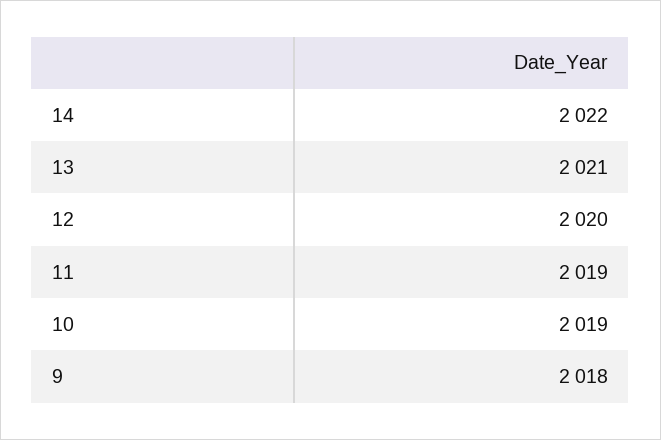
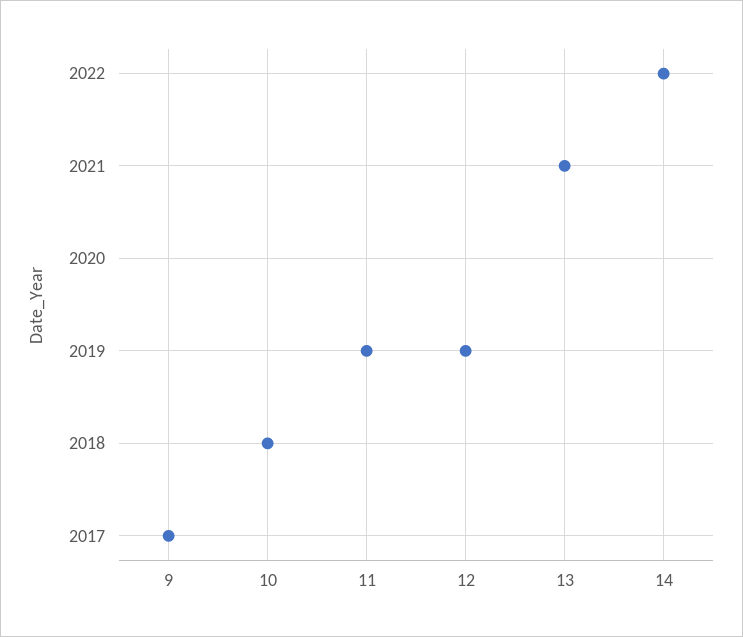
12: 2020 -> 2019
10: 2019 -> 2018
9: 2018 -> 2017

